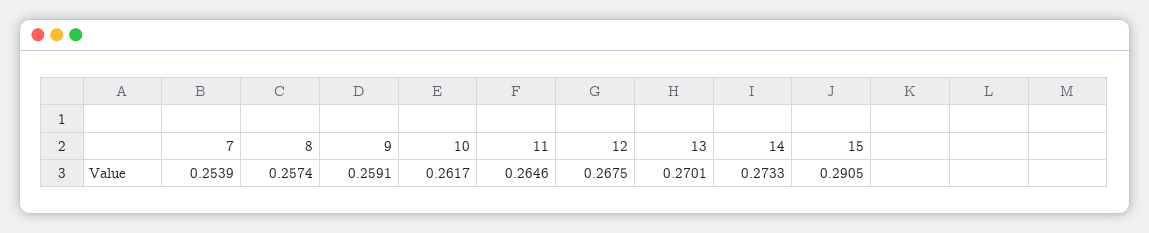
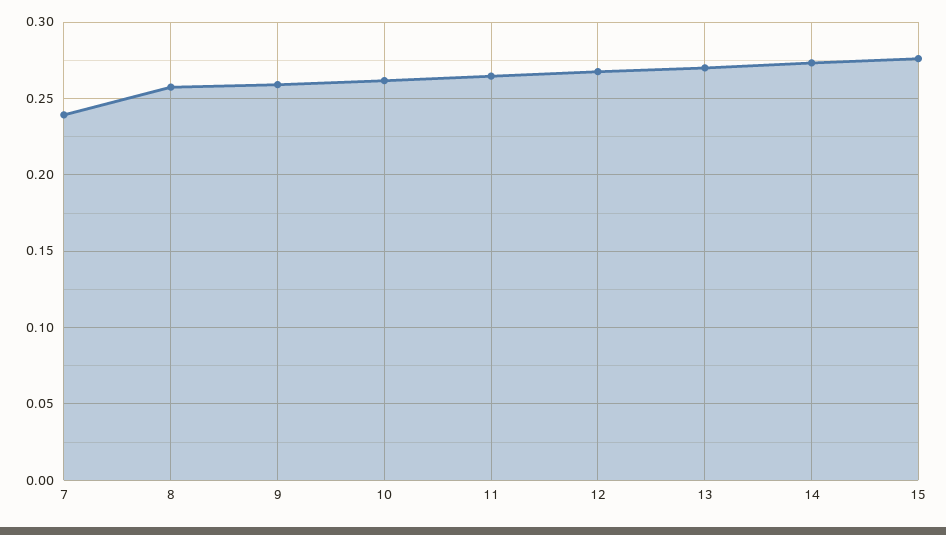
7: 0.2539 -> 0.24
15: 0.2905 -> 0.275

